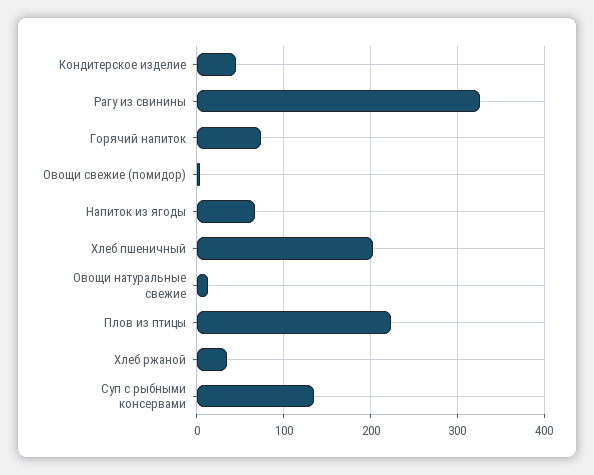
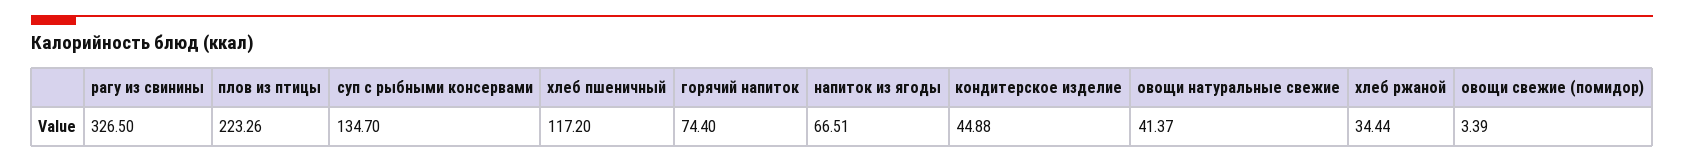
Хлеб пшеничный: 200 -> 117.2
Овощи натуральные свежие: 10 -> 41.37

